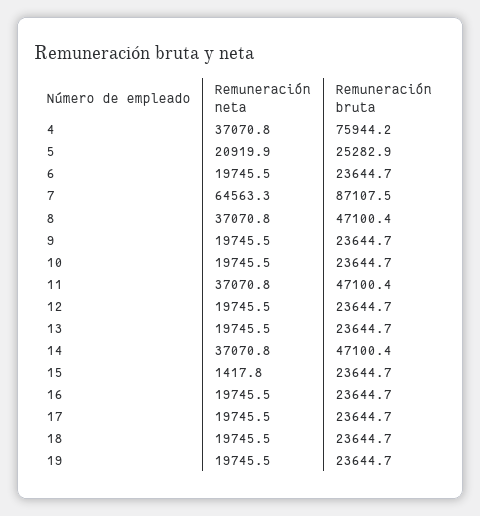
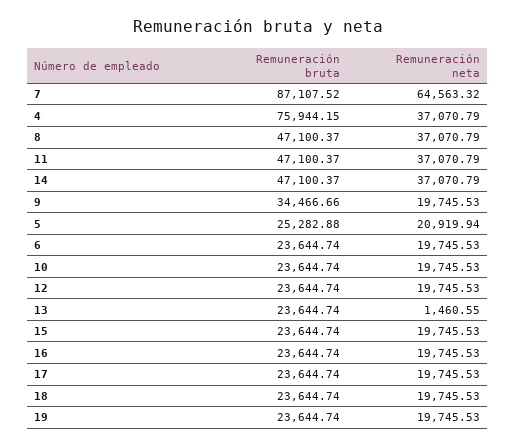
Remuneración bruta, 9: 23644.7 -> 34466.66
Remuneración neta, 13: 19745.5 -> 1460.55
Remuneración neta, 15: 1417.8 -> 19745.53

